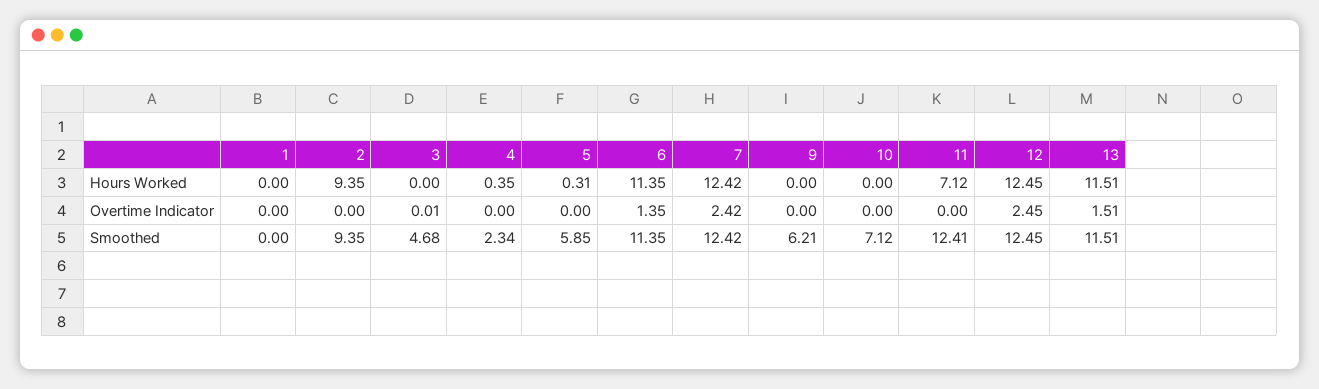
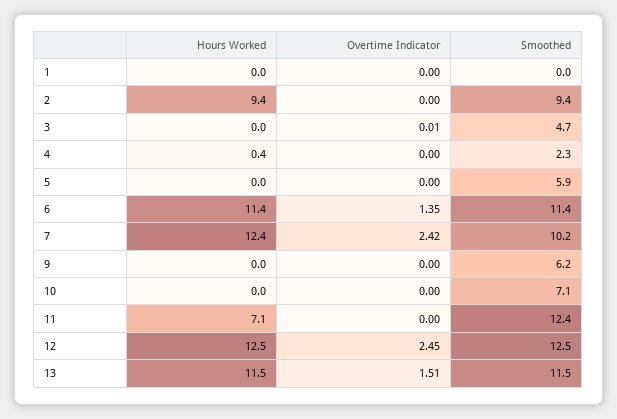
5, Hours Worked: 0.31 -> 0
7, Smoothed: 12.42 -> 10.2

